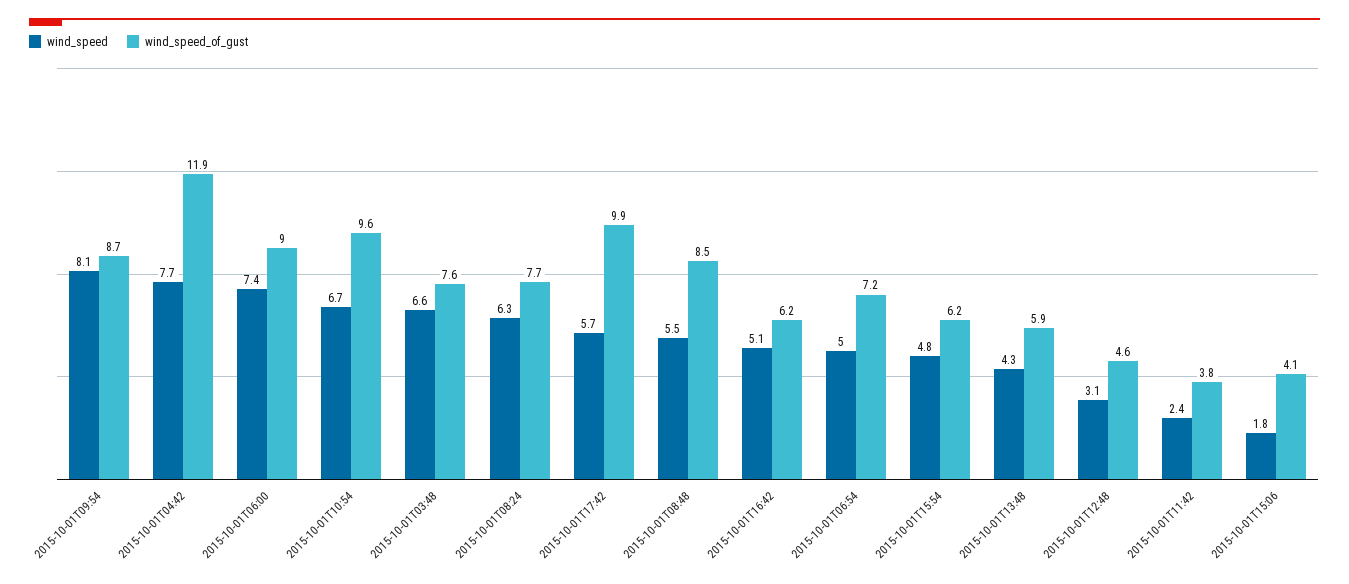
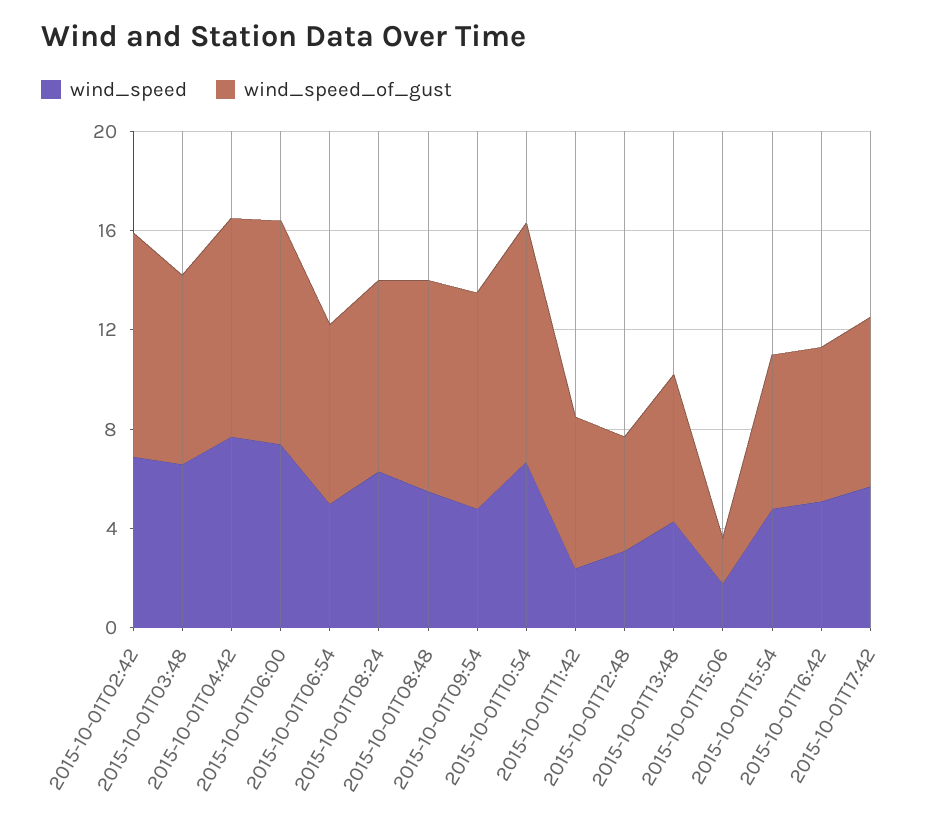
wind_speed, 2015-10-01T09:54: 8.1 -> 5
wind_speed_of_gust, 2015-10-01T04:42: 11.9 -> 9
wind_speed_of_gust, 2015-10-01T17:42: 9.9 -> 7
wind_speed_of_gust, 2015-10-01T11:42: 3.8 -> 6
wind_speed_of_gust, 2015-10-01T15:06: 4.1 -> 2
wind_speed, 2015-10-01T02:42: none -> 7
wind_speed_of_gust, 2015-10-01T02:42: none -> 9

